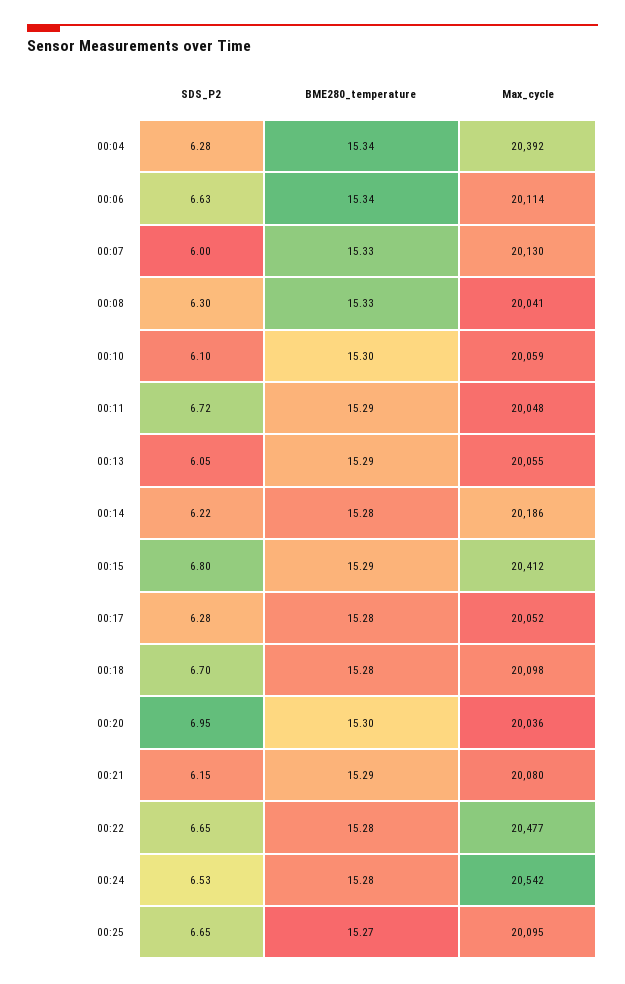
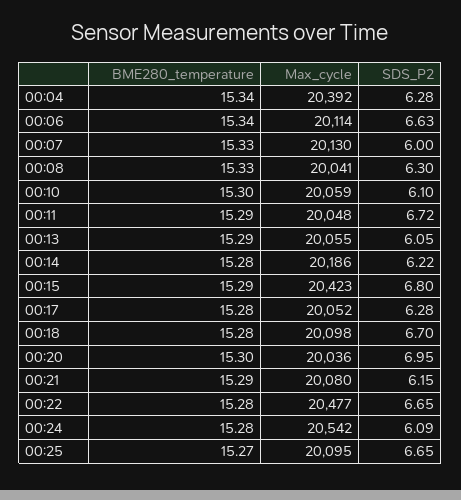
Max_cycle, 00:15: 20412 -> 20423
SDS_P2, 00:24: 6.53 -> 6.09

